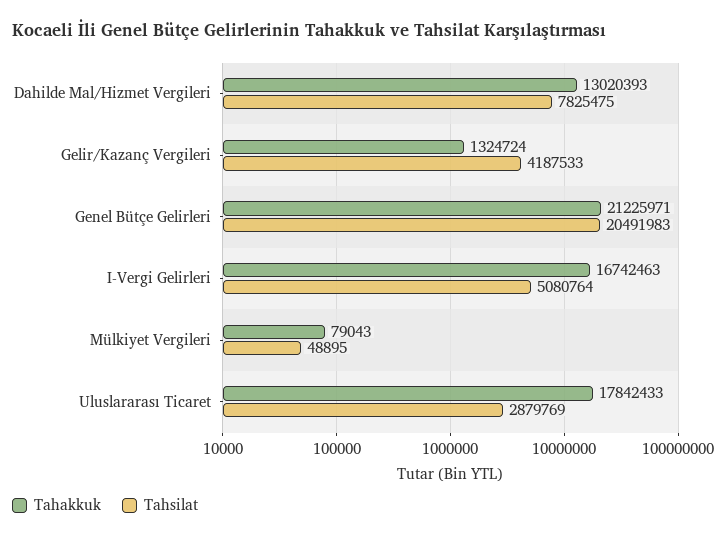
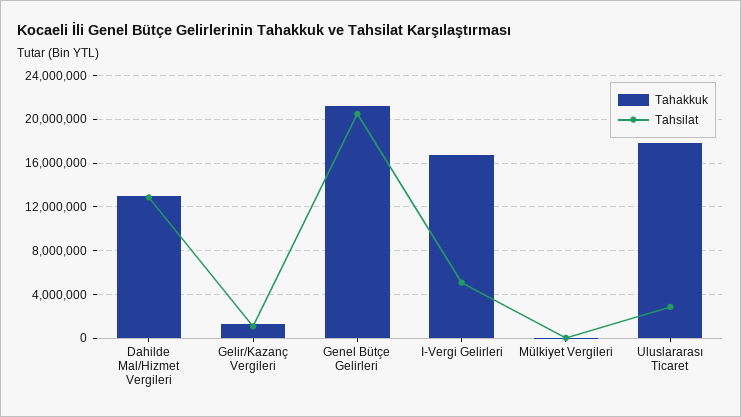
Tahsilat, Dahilde Mal/Hizmet Vergileri: 7825475 -> 13000000
Tahsilat, Gelir/Kazanç Vergileri: 4187533 -> 1000000

